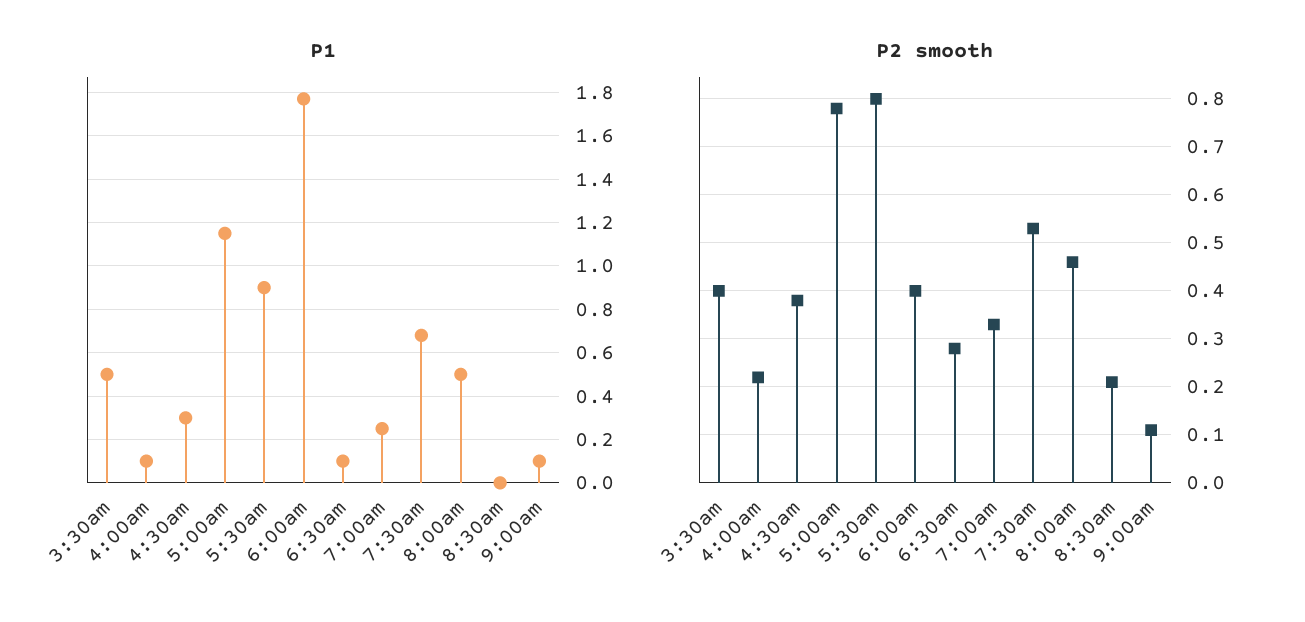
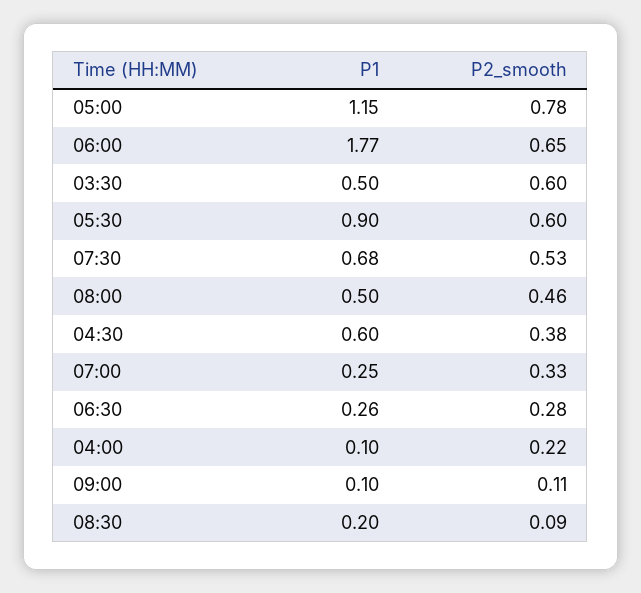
P1, 4:30am: 0.3 -> 0.6
P1, 6:30am: 0.1 -> 0.26
P1, 8:30am: 0 -> 0.2
P2 smooth, 3:30am: 0.4 -> 0.6
P2 smooth, 5:30am: 0.8 -> 0.6
P2 smooth, 6:00am: 0.4 -> 0.65
P2 smooth, 8:30am: 0.2 -> 0.09

